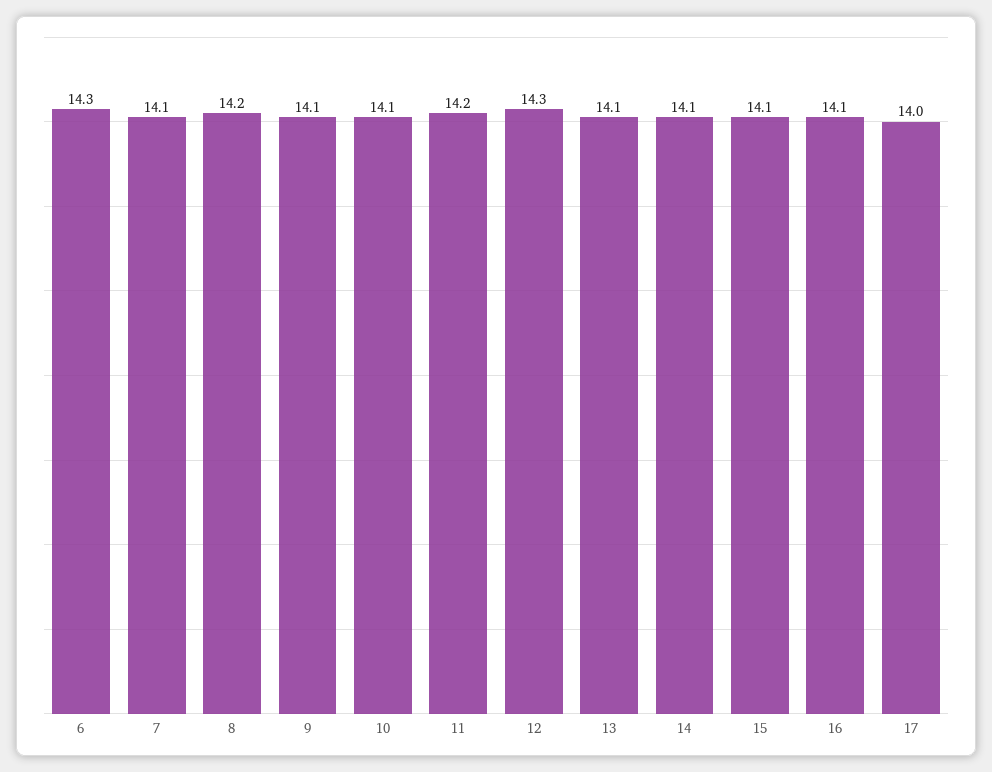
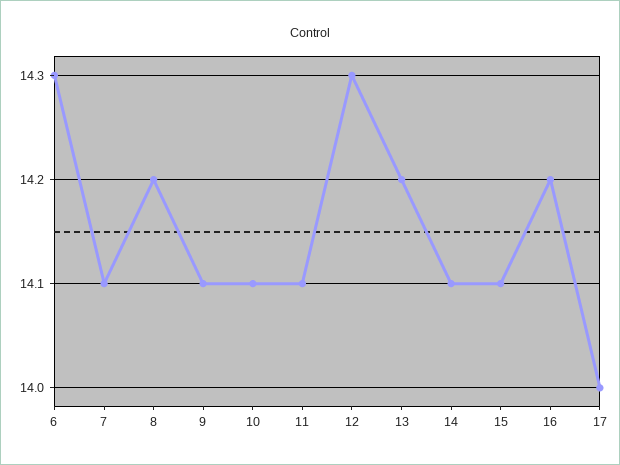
11: 14.2 -> 14.1
13: 14.1 -> 14.2
16: 14.1 -> 14.2

